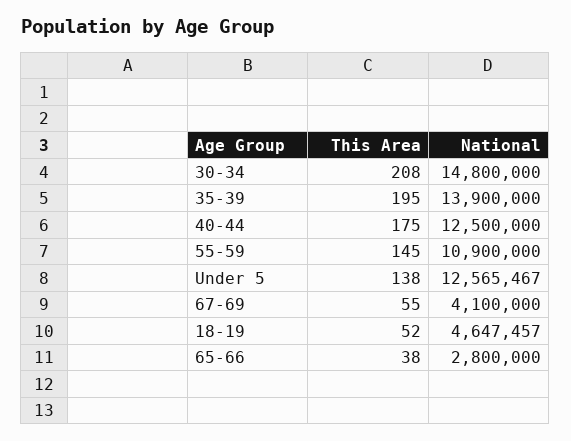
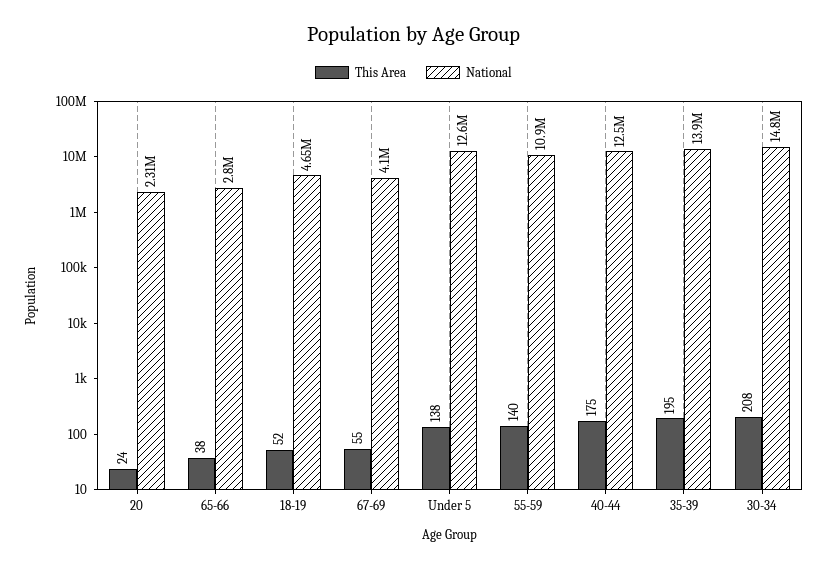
This Area, 55-59: 145 -> 140
This Area, 20: none -> 24
National, 20: none -> 2310000

